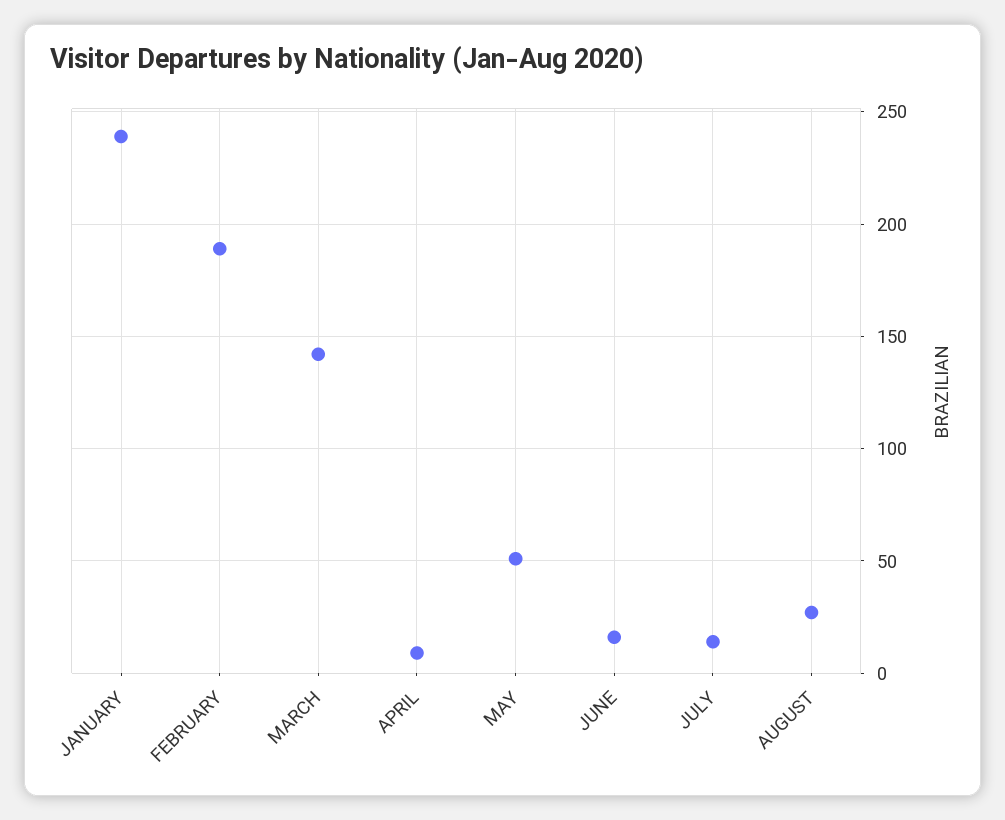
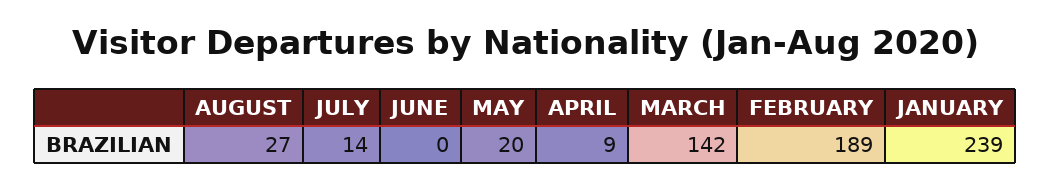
MAY: 50 -> 20
JUNE: 15 -> 0

